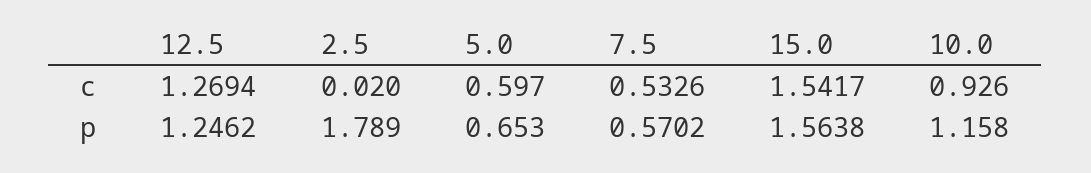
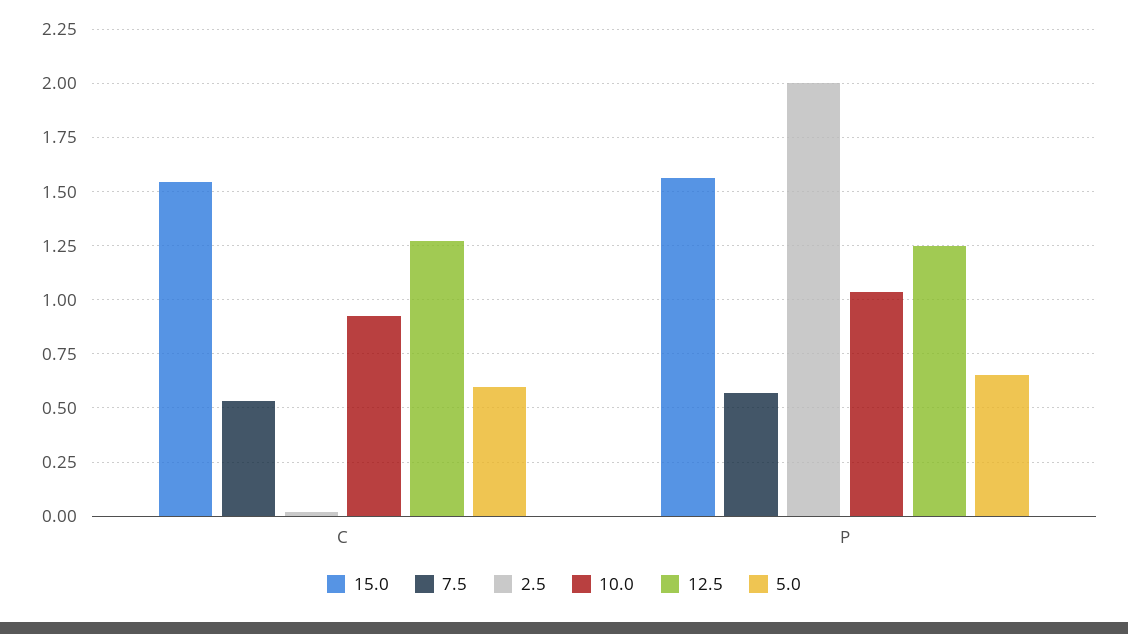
2.5, p: 1.789 -> 2
10.0, p: 1.158 -> 1.05

